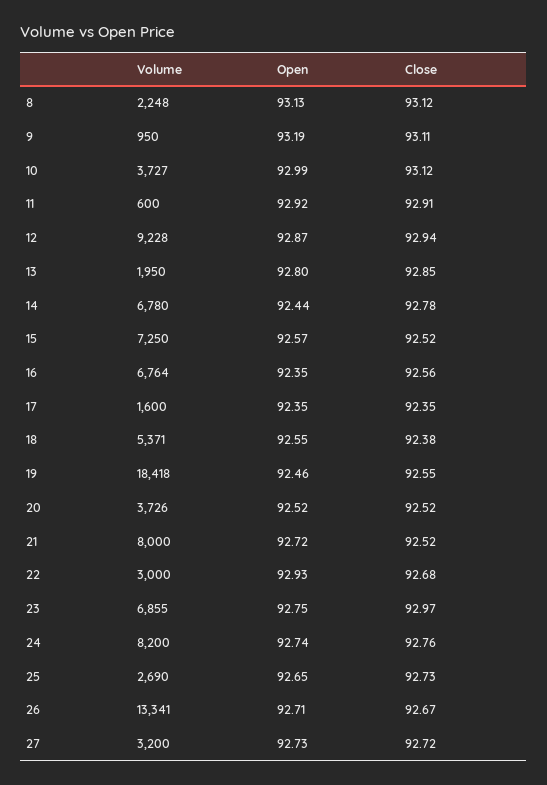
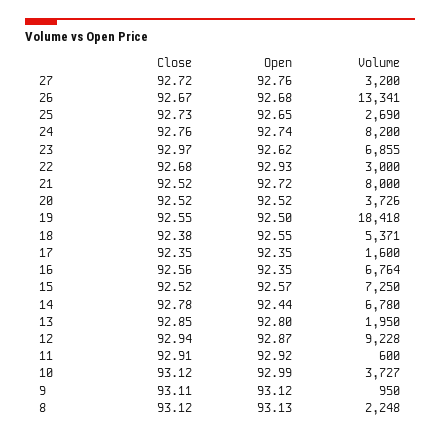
Open, 9: 93.19 -> 93.12
Open, 19: 92.46 -> 92.5
Open, 23: 92.75 -> 92.62
Open, 26: 92.71 -> 92.68
Open, 27: 92.73 -> 92.76

